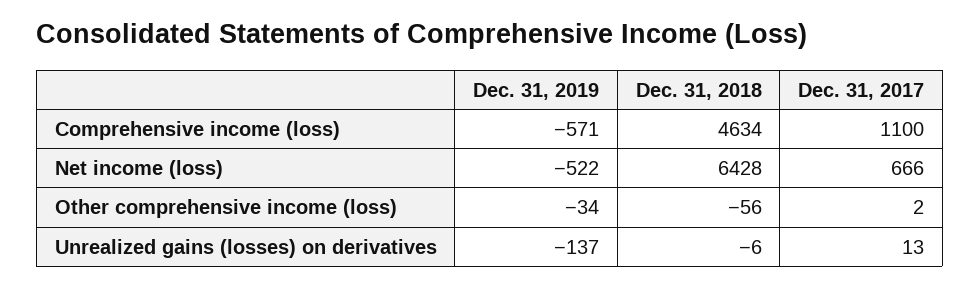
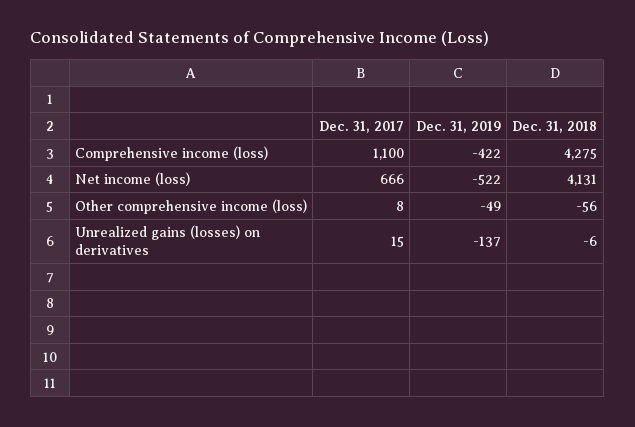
Dec. 31, 2019, Comprehensive income (loss): -571 -> -422
Dec. 31, 2018, Comprehensive income (loss): 4634 -> 4275
Dec. 31, 2018, Net income (loss): 6428 -> 4131
Dec. 31, 2019, Other comprehensive income (loss): -34 -> -49
Dec. 31, 2017, Other comprehensive income (loss): 2 -> 8
Dec. 31, 2017, Unrealized gains (losses) on derivatives: 13 -> 15

